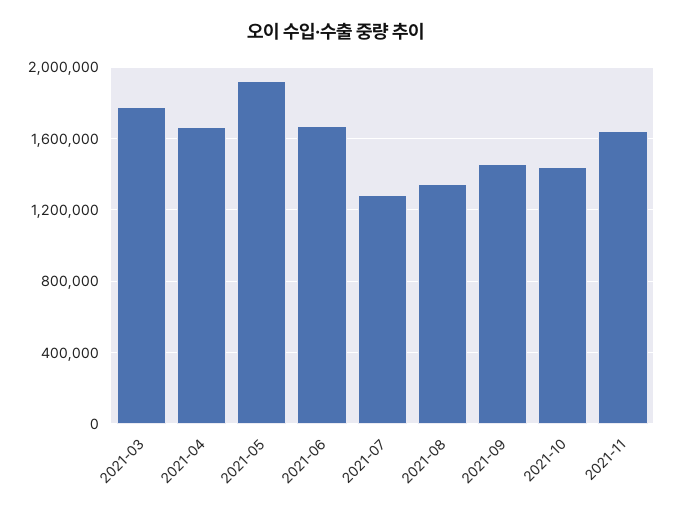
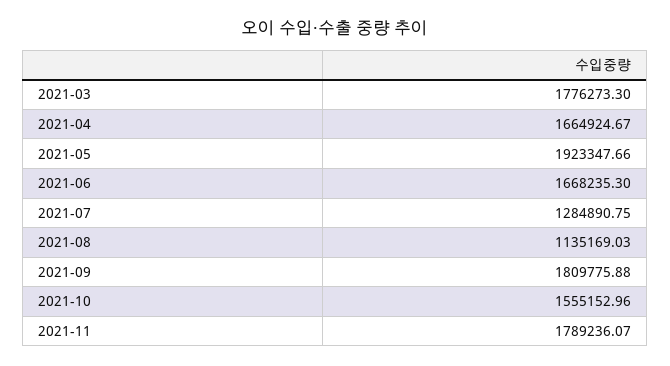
2021-08: 1350000 -> 1135169.03
2021-09: 1450000 -> 1809775.88
2021-10: 1450000 -> 1555152.96
2021-11: 1650000 -> 1789236.07

